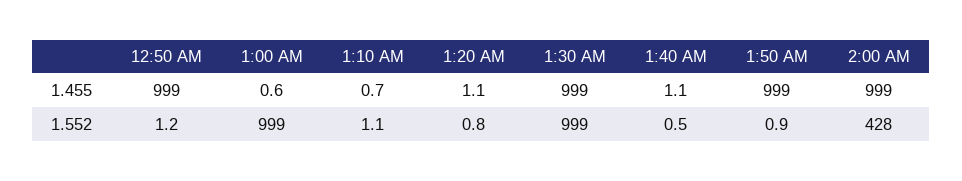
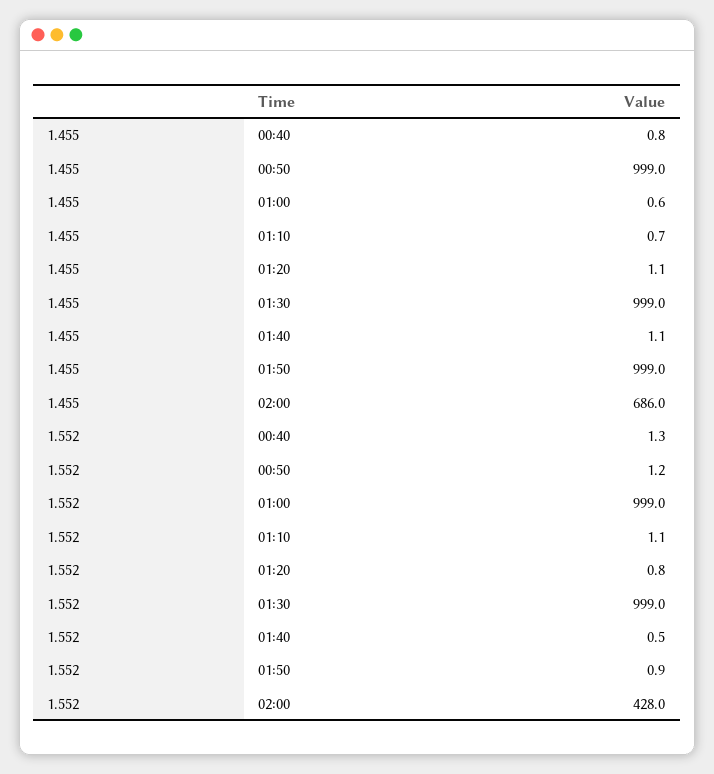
2:00 AM, 1.455: 999 -> 686
00:40, 1.455: none -> 0.8
00:40, 1.552: none -> 1.3

